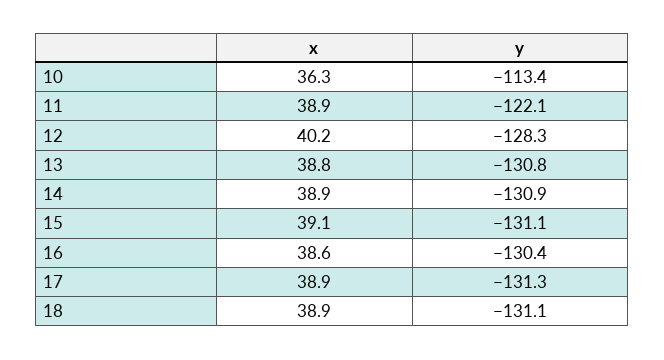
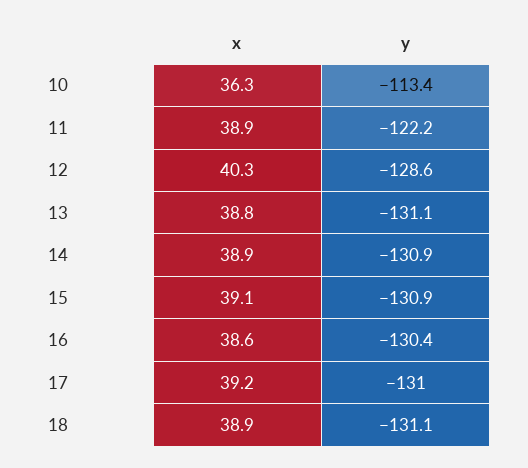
y, 11: -122.1 -> -122.2
x, 12: 40.2 -> 40.3
y, 12: -128.3 -> -128.6
y, 13: -130.8 -> -131.1
y, 15: -131.1 -> -130.9
x, 17: 38.9 -> 39.2
y, 17: -131.3 -> -131

